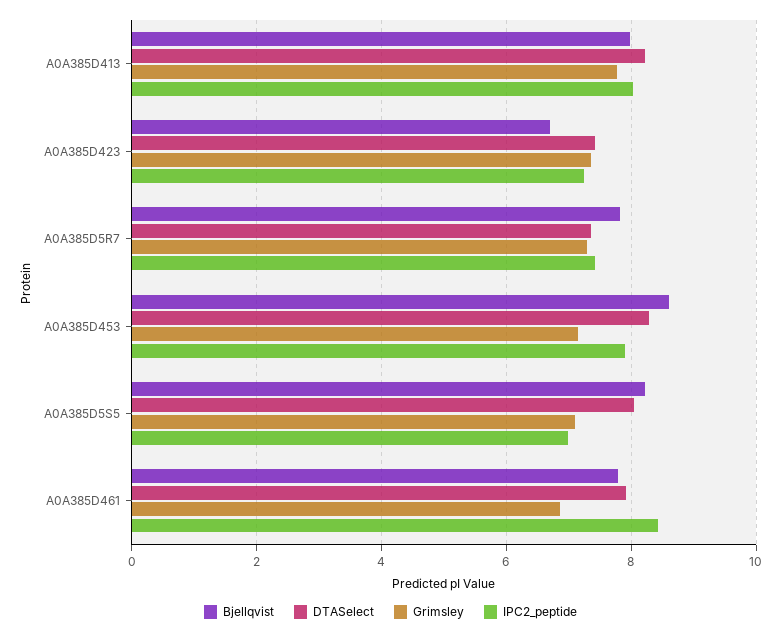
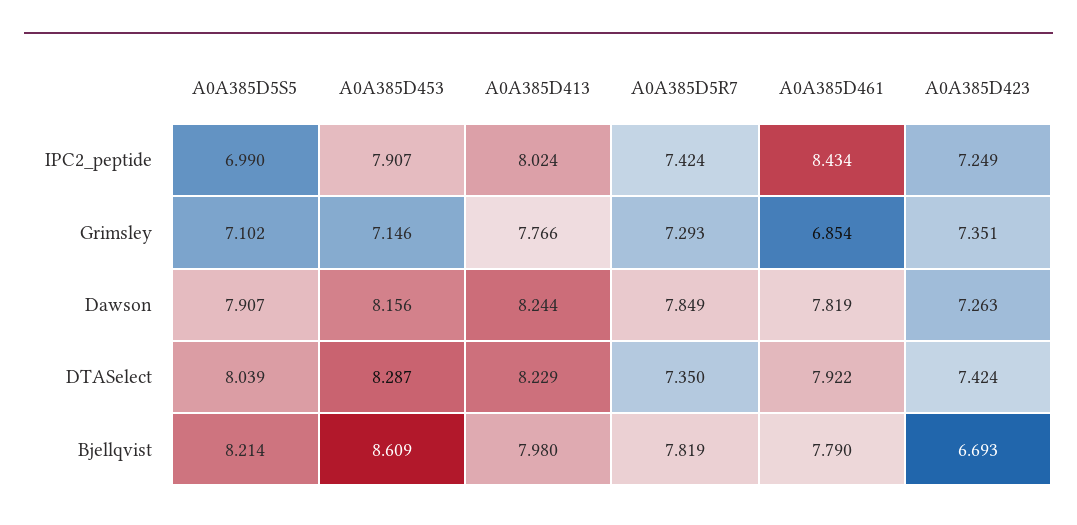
Dawson, A0A385D5S5: none -> 7.907
Dawson, A0A385D453: none -> 8.156
Dawson, A0A385D413: none -> 8.244
Dawson, A0A385D5R7: none -> 7.849
Dawson, A0A385D461: none -> 7.819
Dawson, A0A385D423: none -> 7.263

